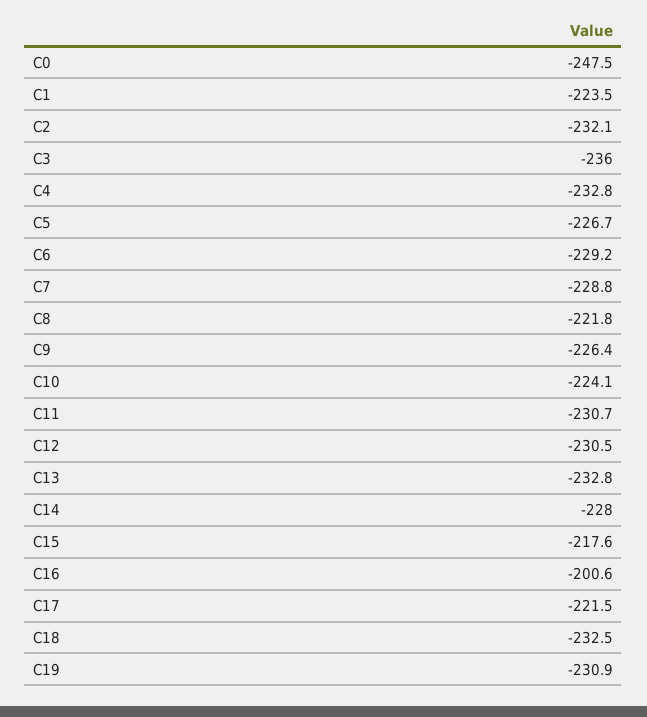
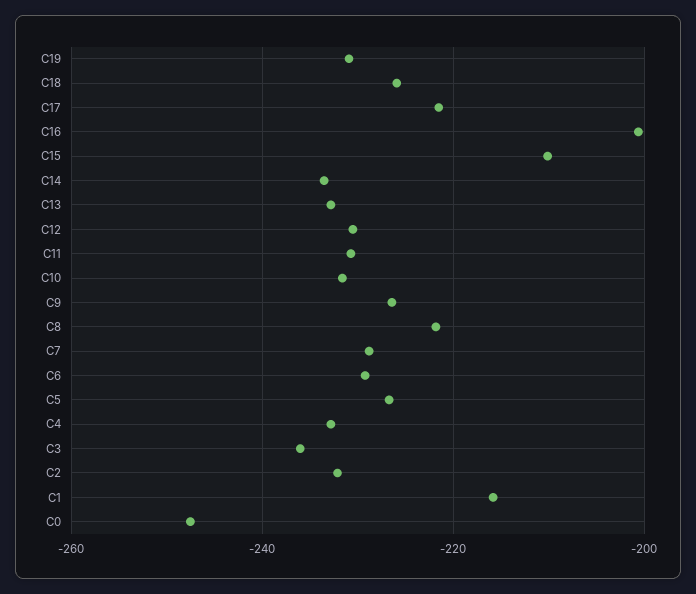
C1: -223.5 -> -216
C10: -224.1 -> -232
C14: -228 -> -234
C15: -217.6 -> -210
C18: -232.5 -> -226

